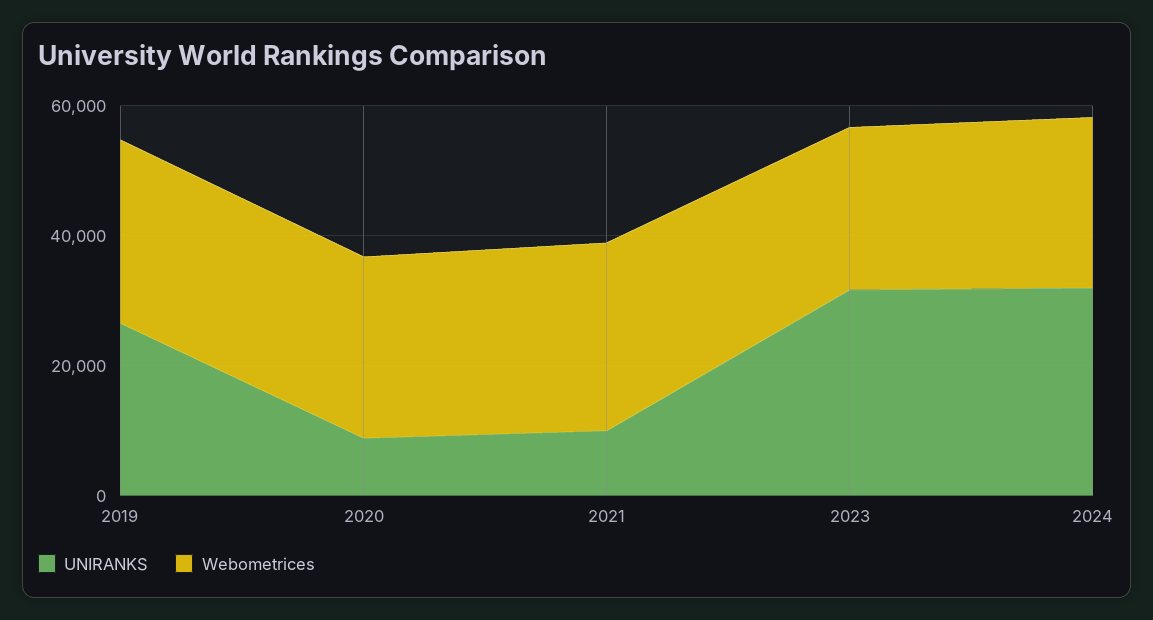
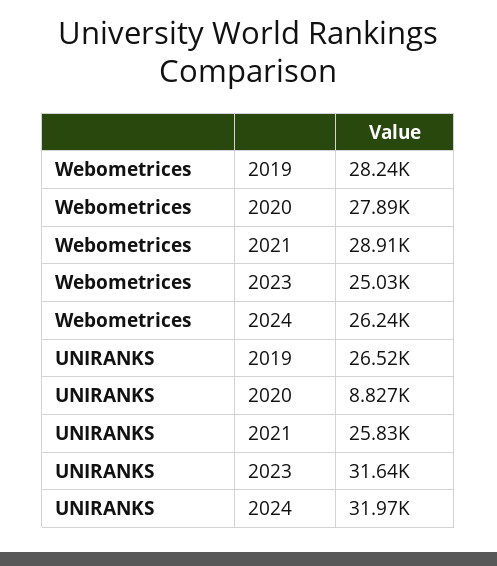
UNIRANKS, 2021: 10000 -> 25830

